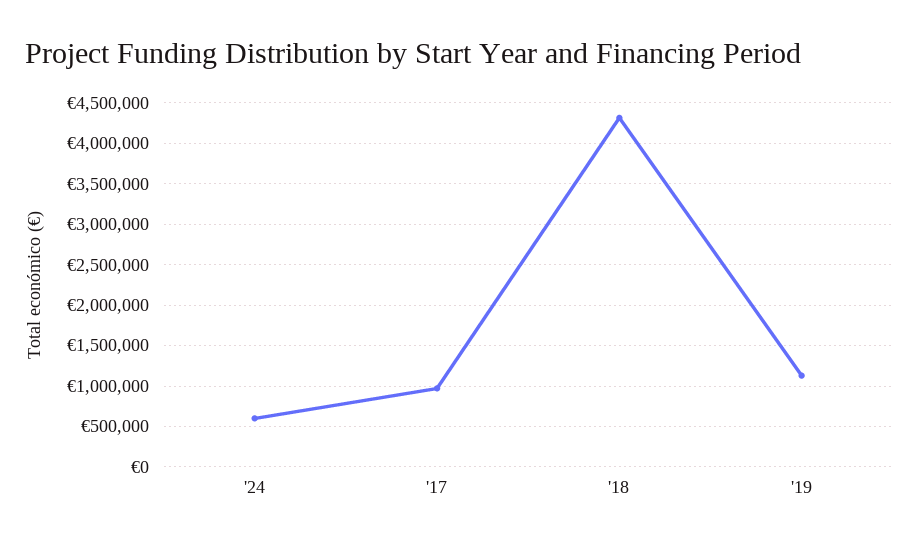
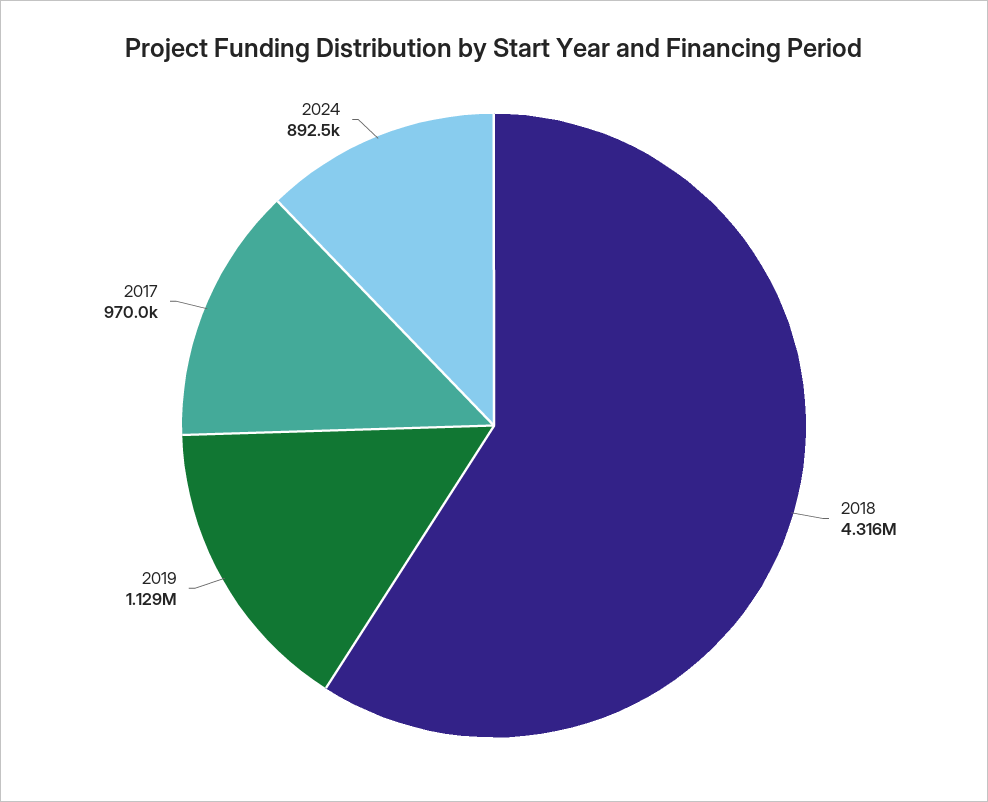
'24: 600000 -> 892500

